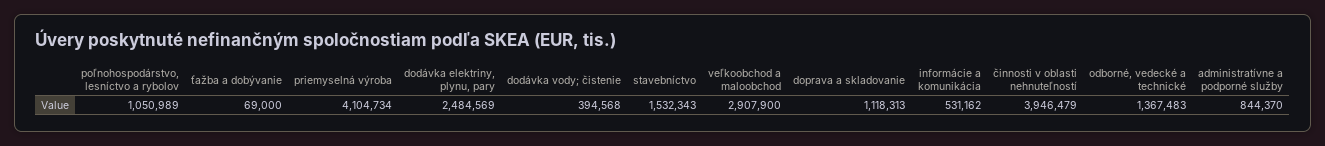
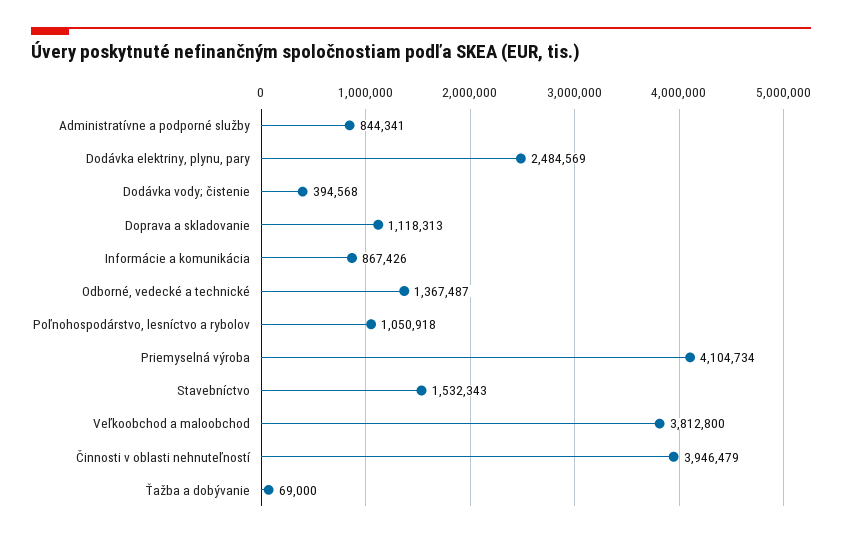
poľnohospodárstvo, lesníctvo a rybolov: 1050989 -> 1050918
veľkoobchod a maloobchod: 2907900 -> 3812800
informácie a komunikácia: 531162 -> 867426
odborné, vedecké a technické: 1367483 -> 1367487
administratívne a podporné služby: 844370 -> 844341

